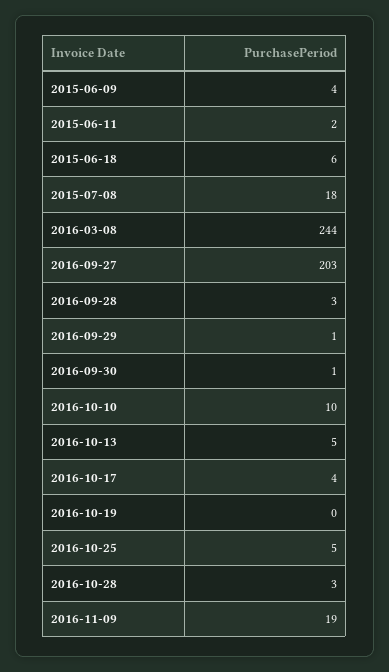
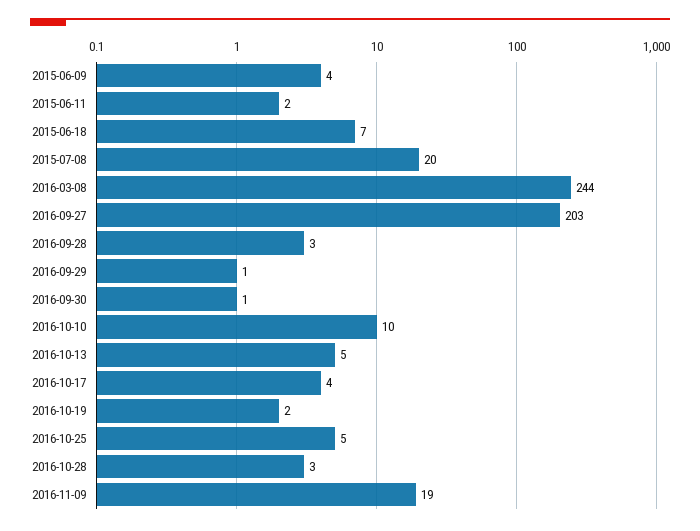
2015-06-18: 6 -> 7
2015-07-08: 18 -> 20
2016-10-19: 0 -> 2

